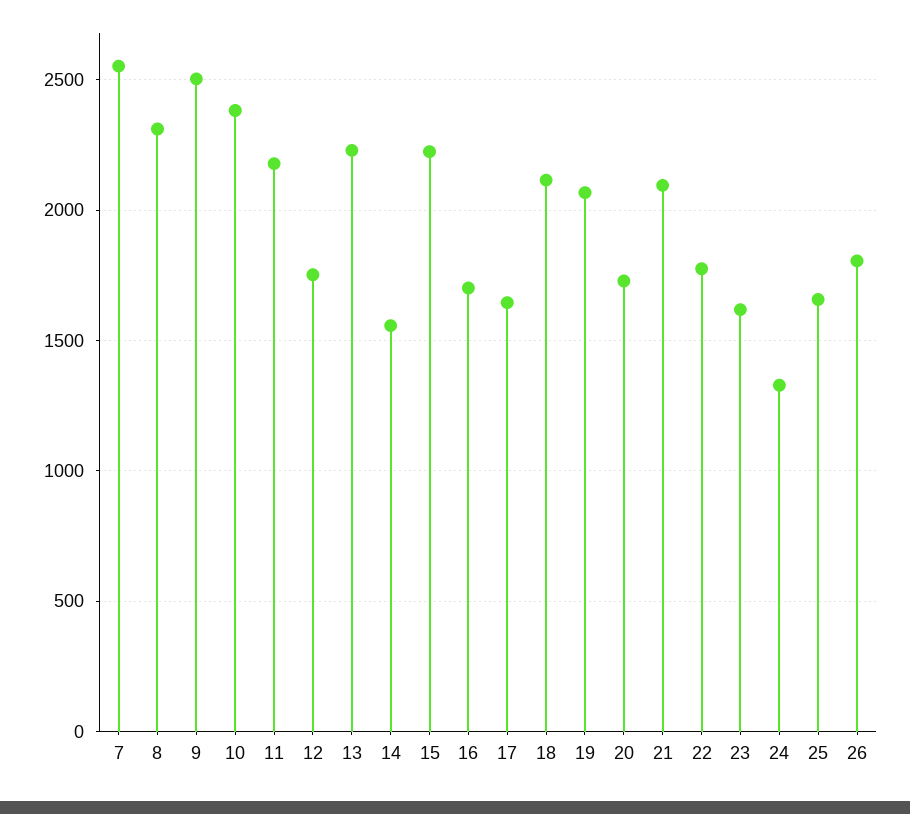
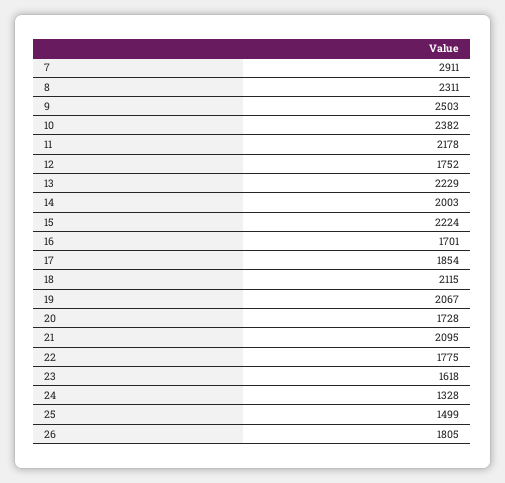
7: 2550 -> 2911
14: 1550 -> 2003
17: 1650 -> 1854
25: 1650 -> 1499

